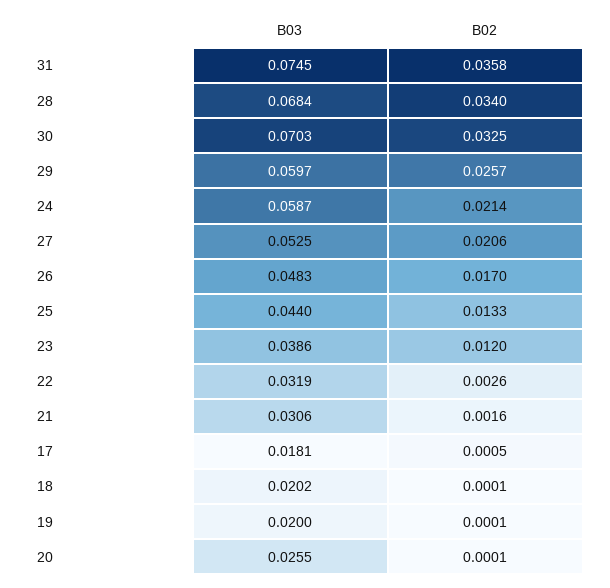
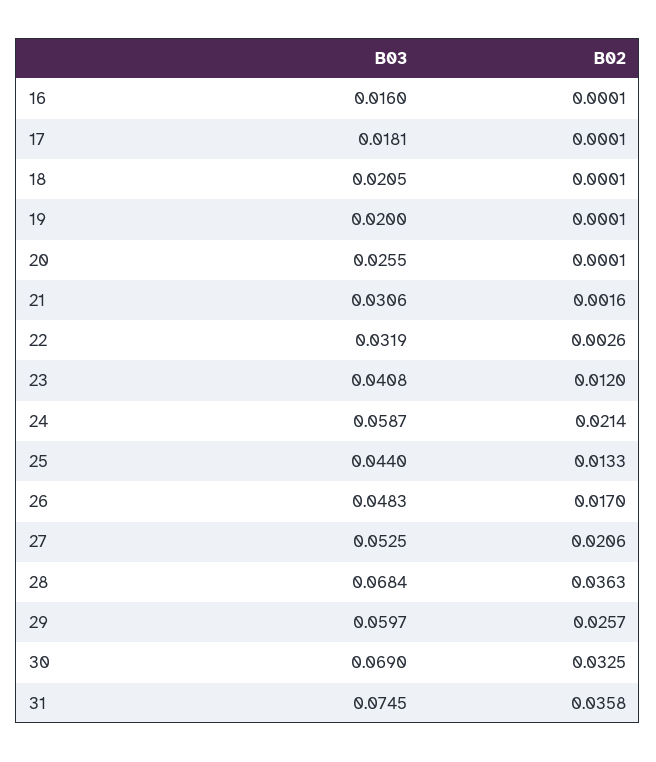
B02, 28: 0.034 -> 0.0363
B03, 30: 0.0703 -> 0.069
B03, 23: 0.0386 -> 0.0408
B02, 17: 0.0005 -> 0.0001
B03, 18: 0.0202 -> 0.0205
B03, 16: none -> 0.016
B02, 16: none -> 0.0001

